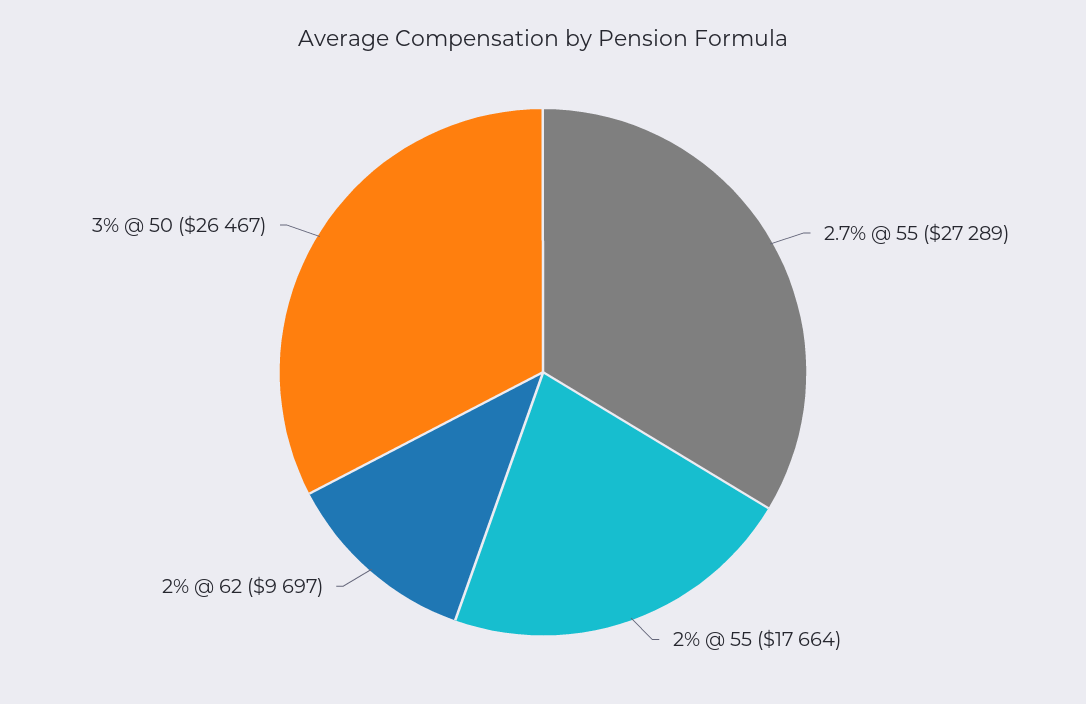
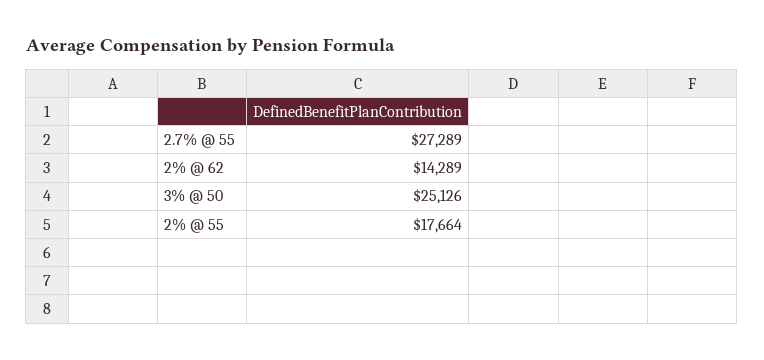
2% @ 62: 9697 -> 14289
3% @ 50: 26467 -> 25126

